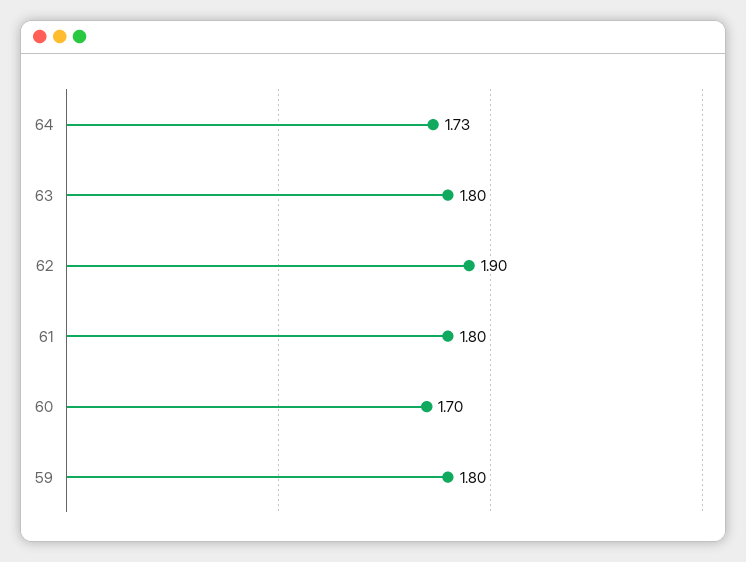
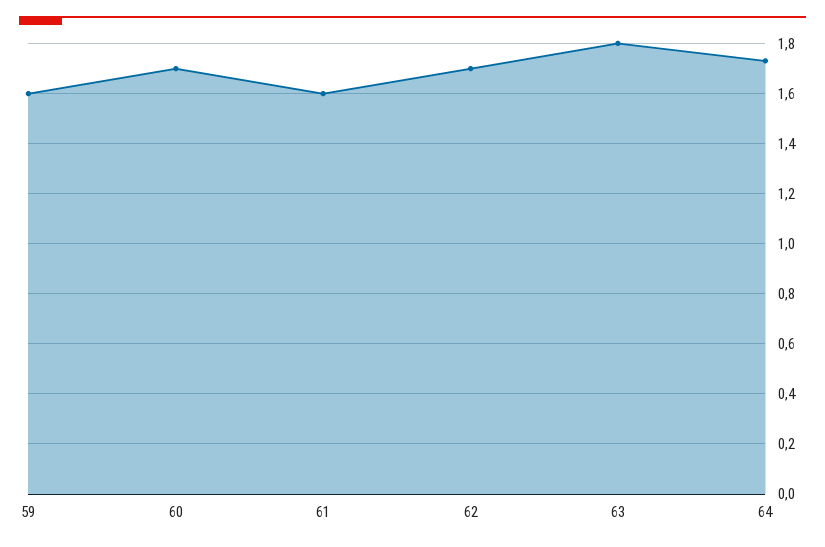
62: 1.9 -> 1.7
61: 1.8 -> 1.6
59: 1.8 -> 1.6

